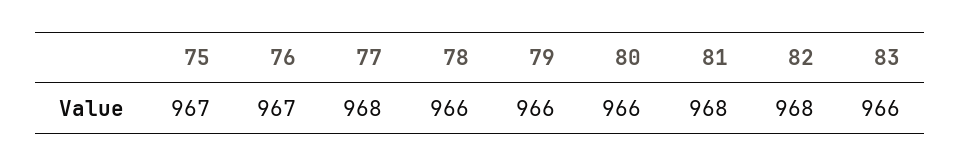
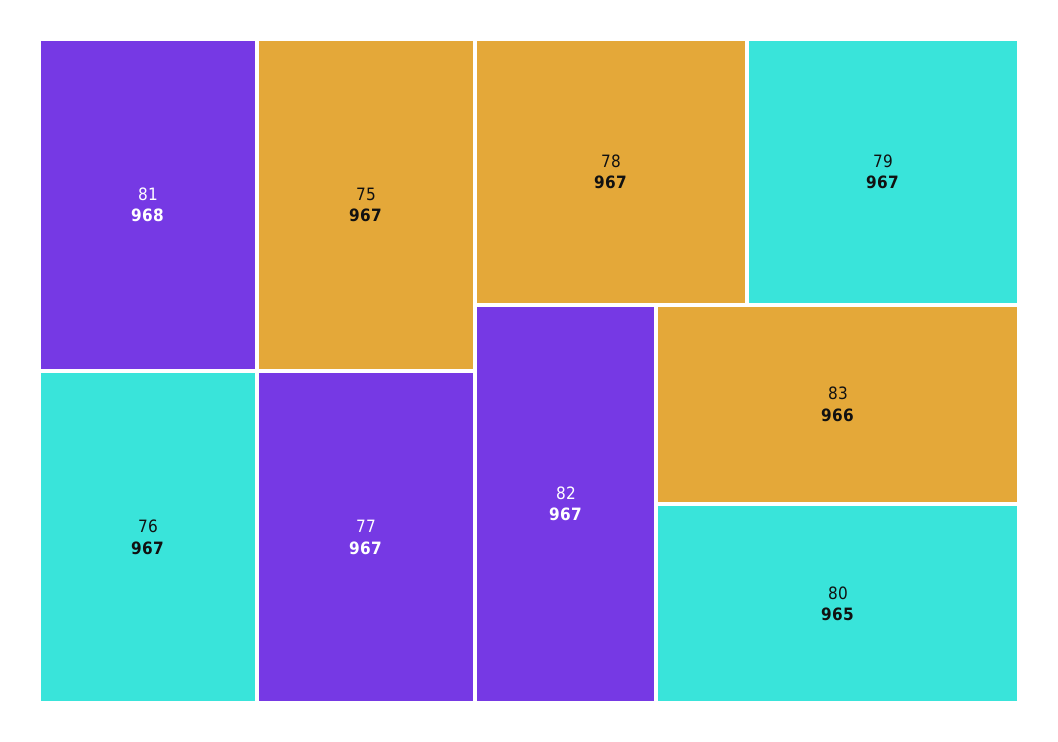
77: 968 -> 967
78: 966 -> 967
79: 966 -> 967
80: 966 -> 965
82: 968 -> 967

